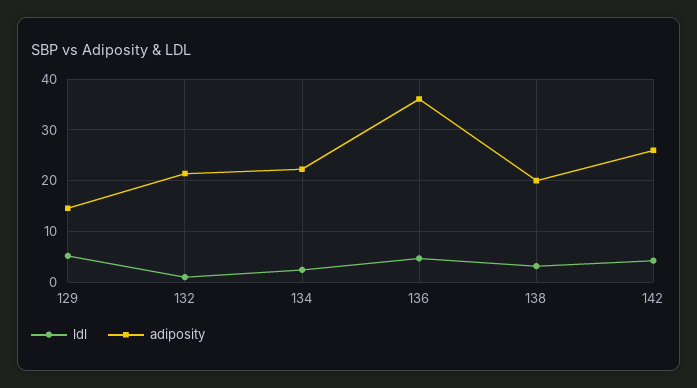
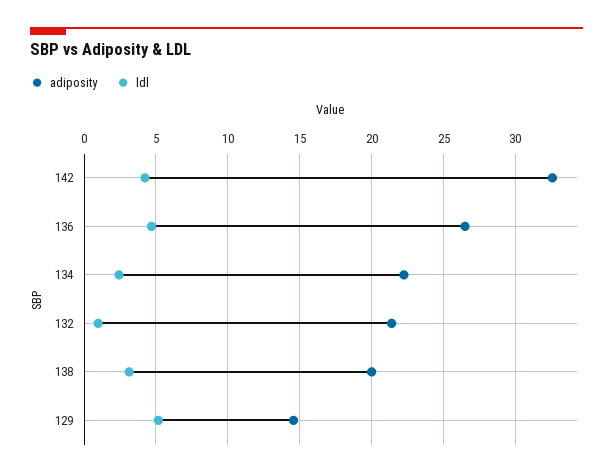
adiposity, 136: 36 -> 26.5
adiposity, 142: 26 -> 32.5

